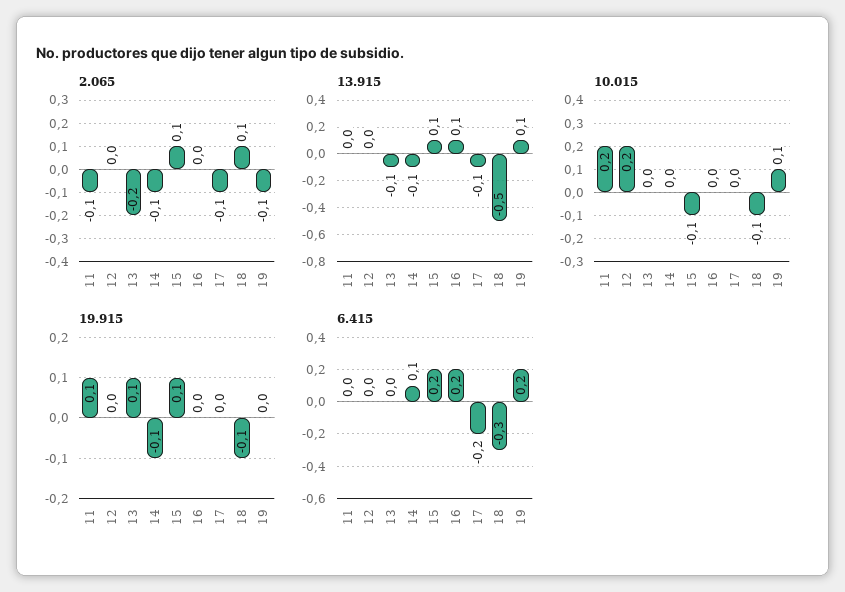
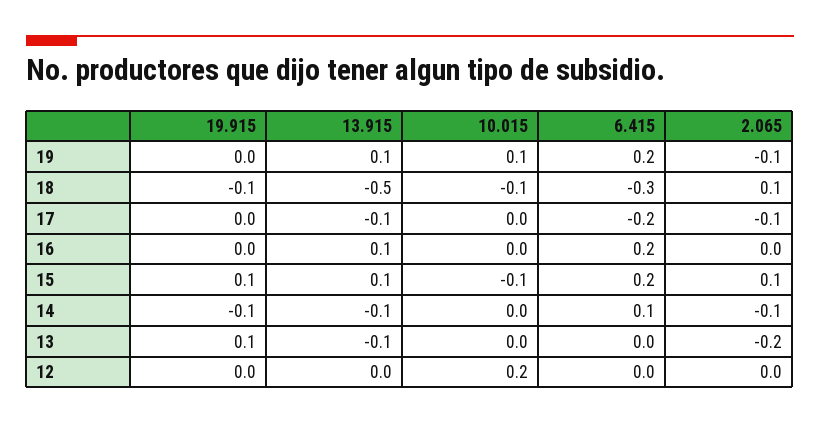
2.065, 11: -0.1 -> none
13.915, 11: 0 -> none
10.015, 11: 0.2 -> none
19.915, 11: 0.1 -> none
6.415, 11: 0 -> none

